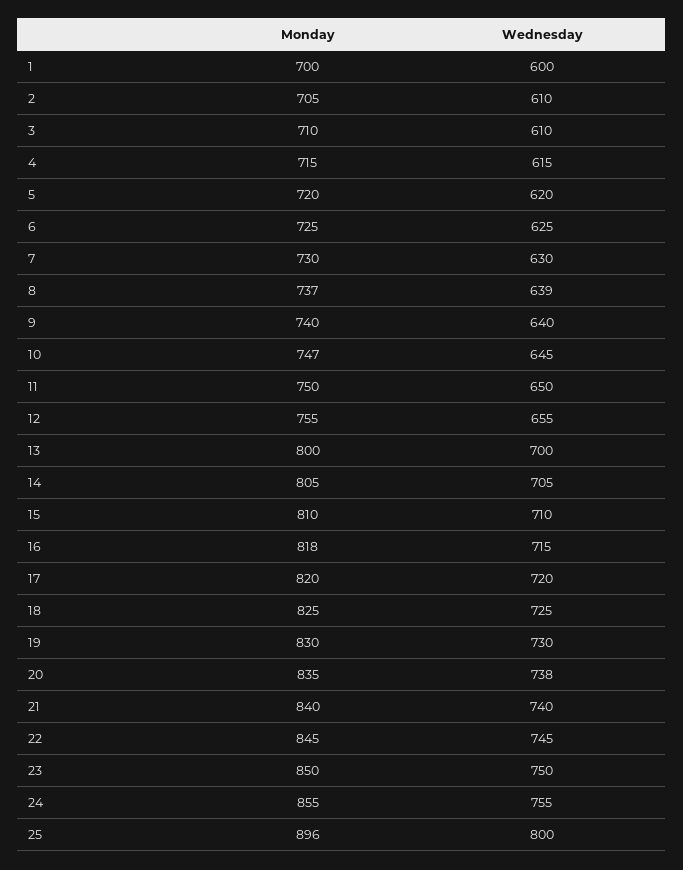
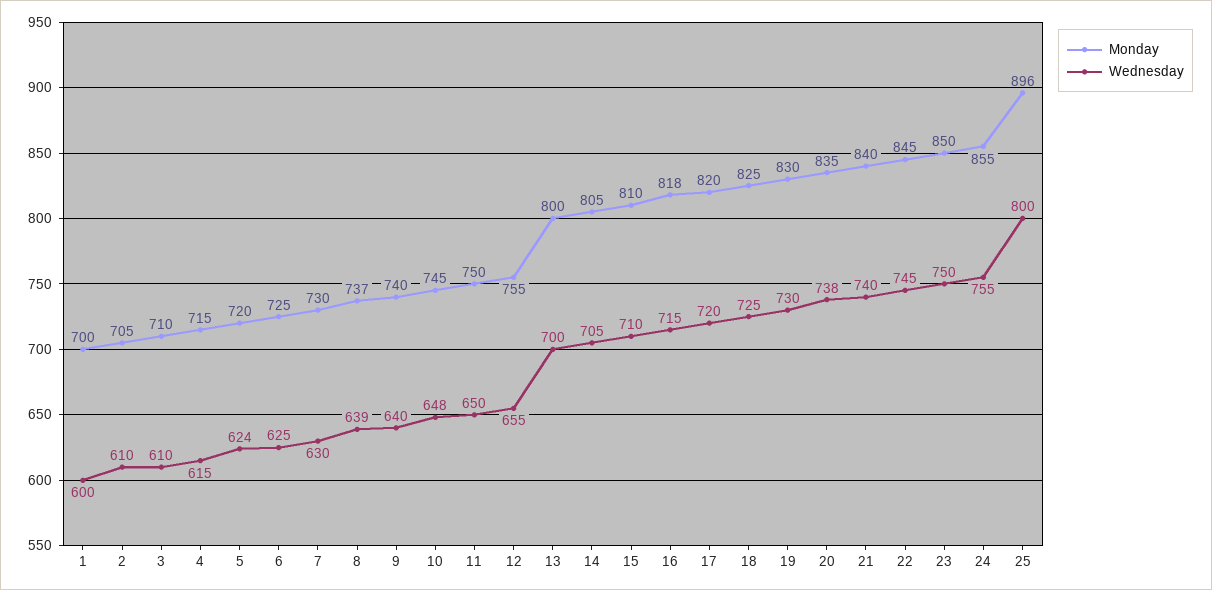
Wednesday, 5: 620 -> 624
Monday, 10: 747 -> 745
Wednesday, 10: 645 -> 648

